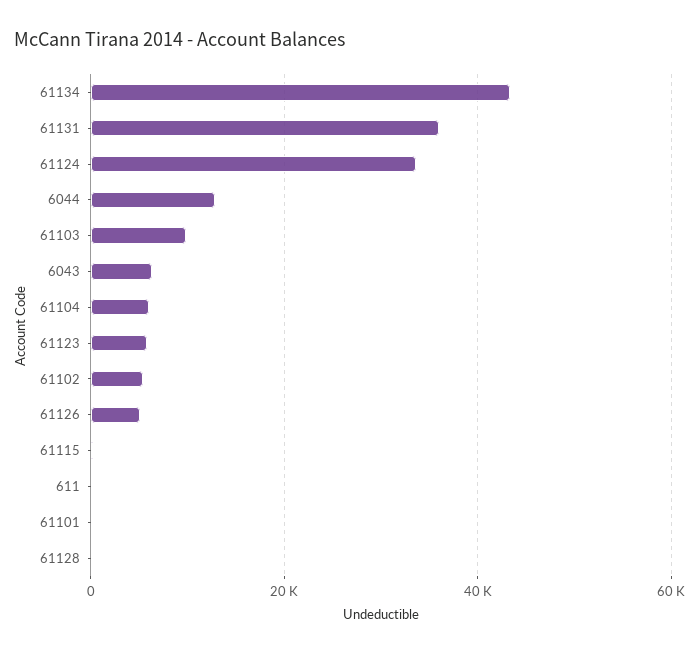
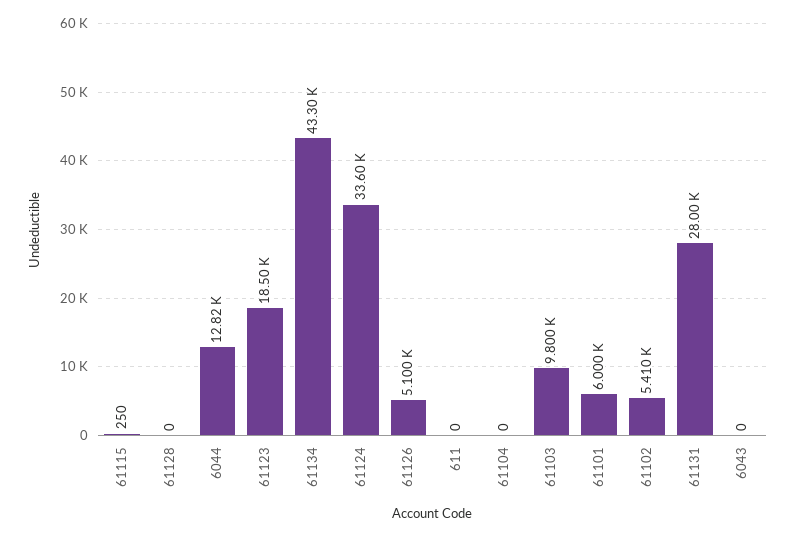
61131: 36000 -> 28000
6043: 6000 -> 0
61104: 6000 -> 0
61123: 6000 -> 18500
61101: 0 -> 6000

